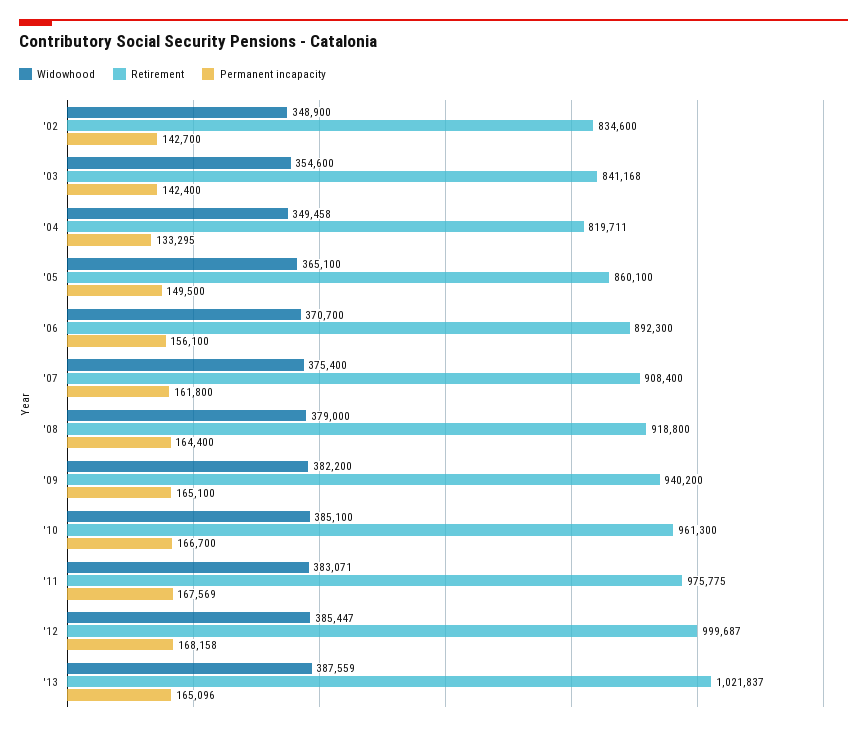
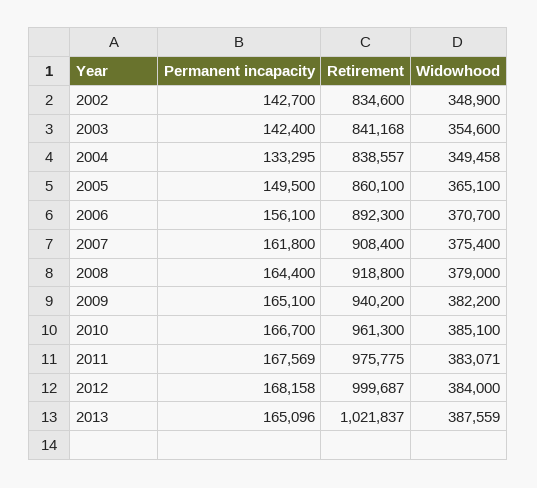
Retirement, '04: 819711 -> 838557
Widowhood, '12: 385447 -> 384000

